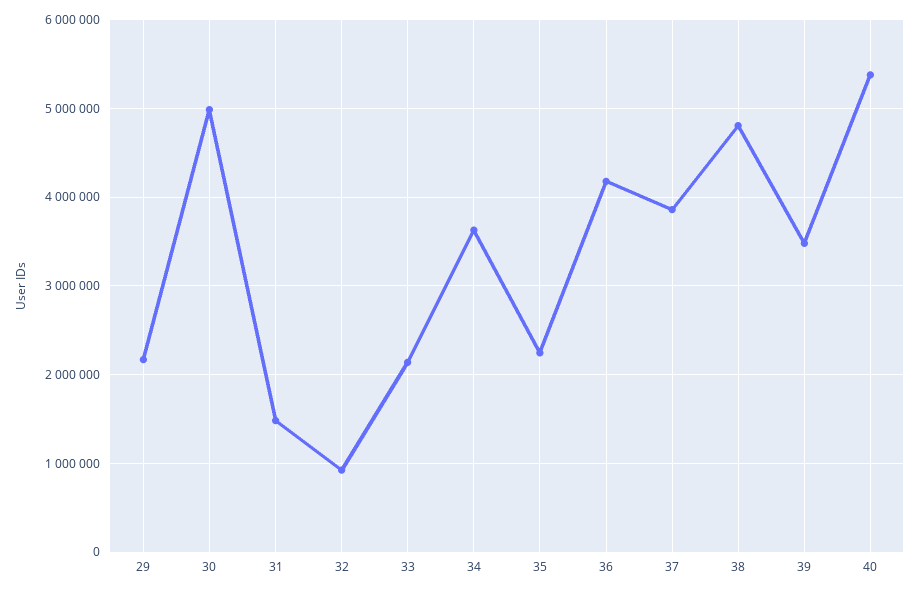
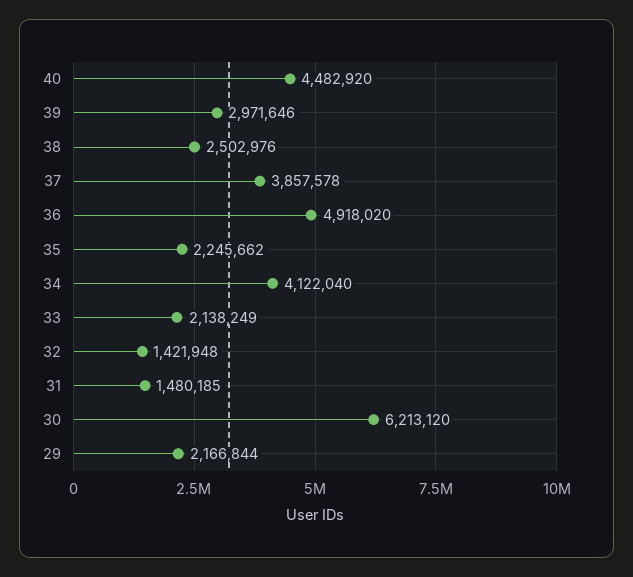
30: 5000000 -> 6213120
32: 900000 -> 1421948
34: 3600000 -> 4122040
36: 4200000 -> 4918020
38: 4800000 -> 2502976
39: 3500000 -> 2971646
40: 5400000 -> 4482920

